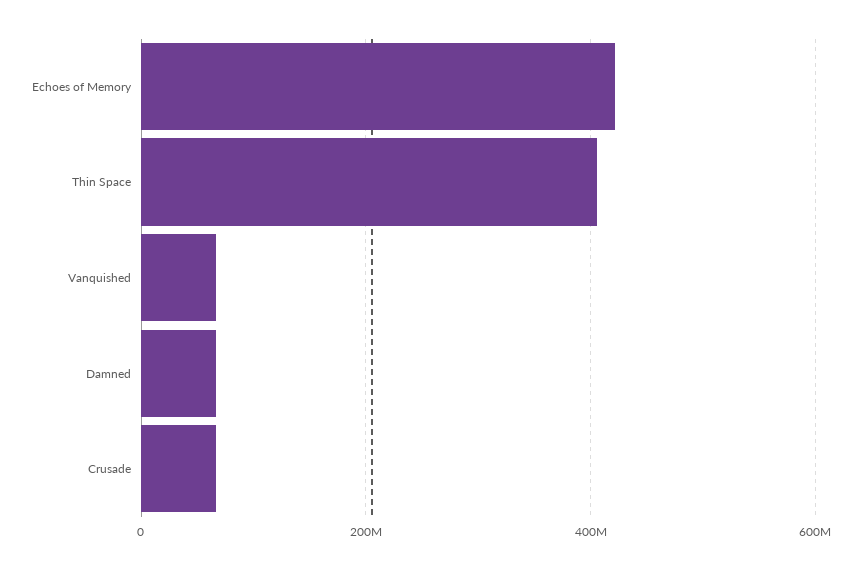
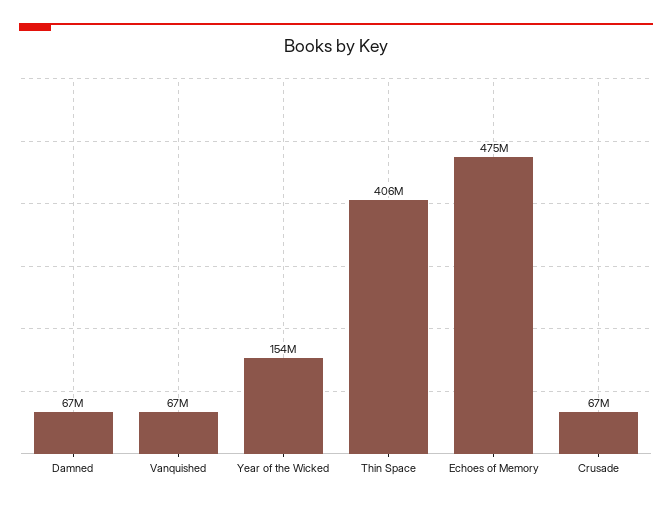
Echoes of Memory: 420000000 -> 475000000
Year of the Wicked: none -> 154000000

